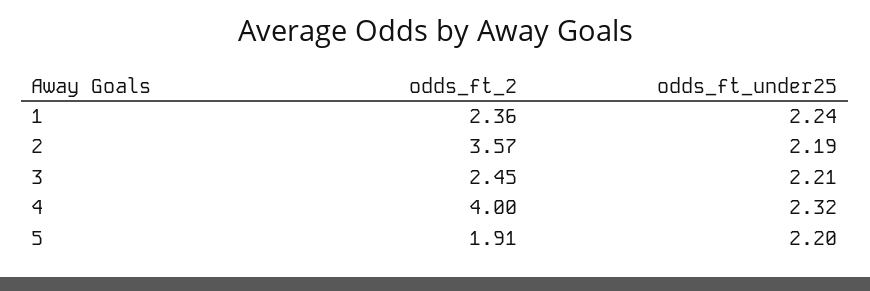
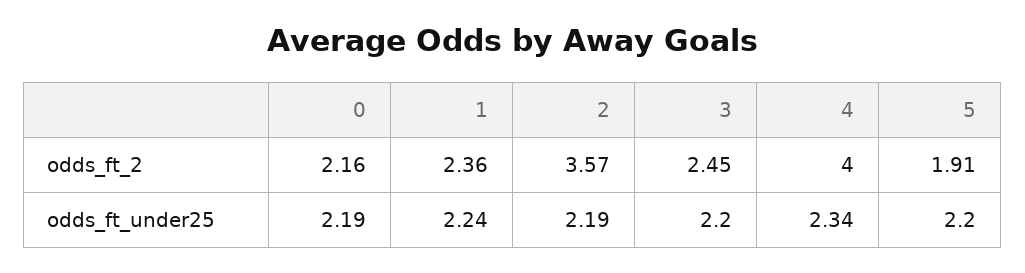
odds_ft_under25, 3: 2.21 -> 2.2
odds_ft_under25, 4: 2.32 -> 2.34
odds_ft_2, 0: none -> 2.16
odds_ft_under25, 0: none -> 2.19

